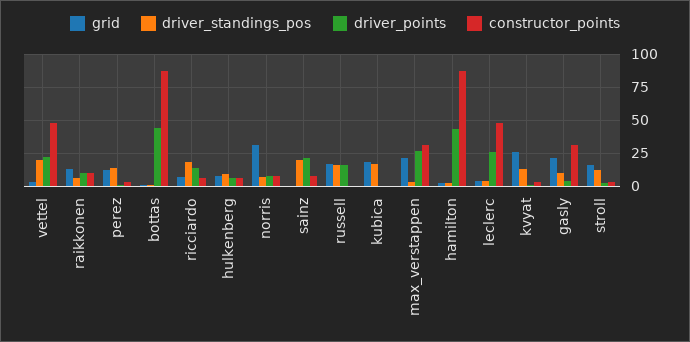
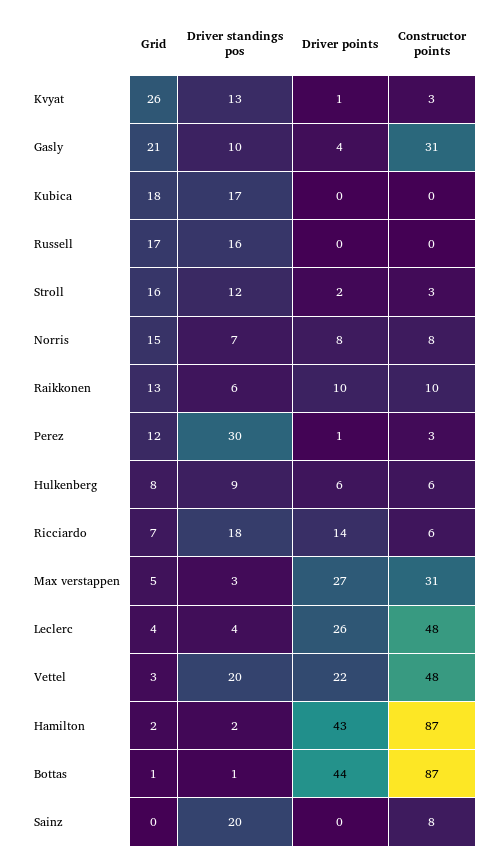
driver_standings_pos, perez: 15 -> 30
grid, norris: 30 -> 15
driver_points, sainz: 20 -> 0
driver_points, russell: 15 -> 0
grid, max_verstappen: 20 -> 5

